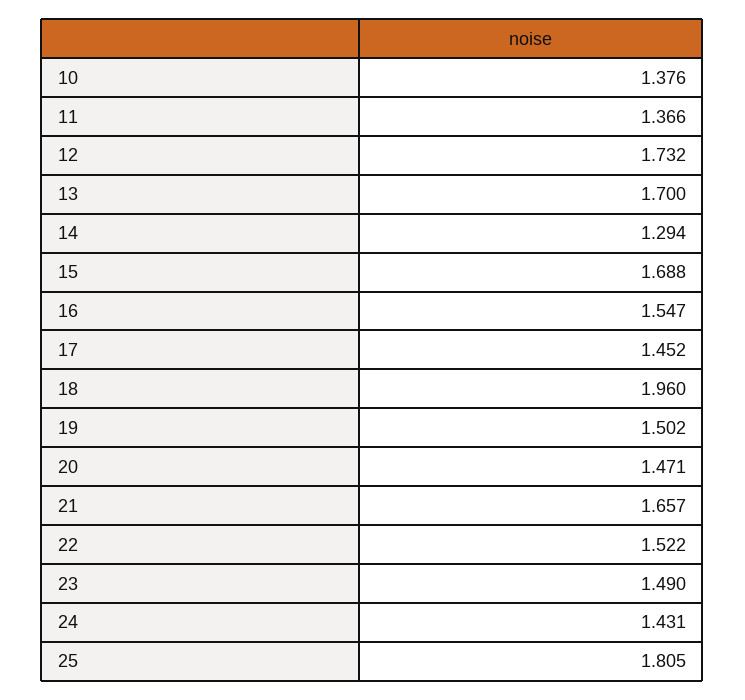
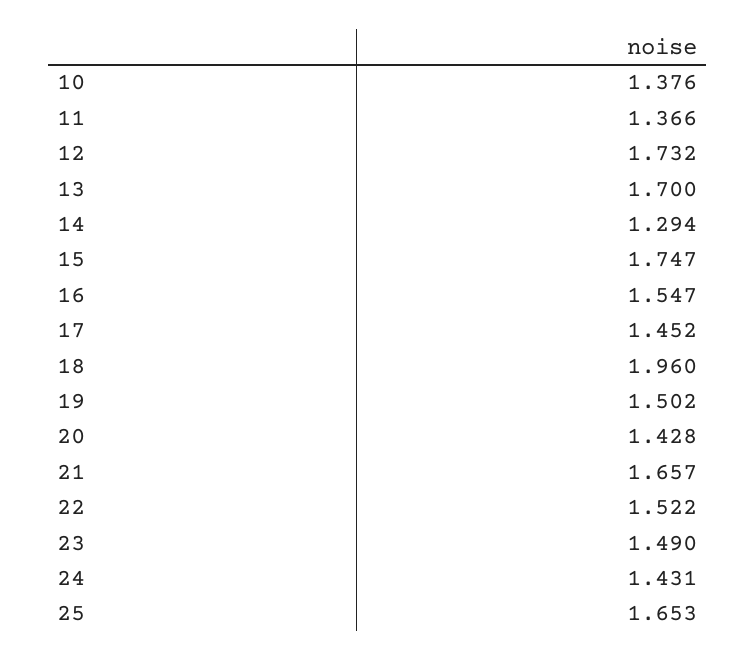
15: 1.688 -> 1.747
20: 1.471 -> 1.428
25: 1.805 -> 1.653

